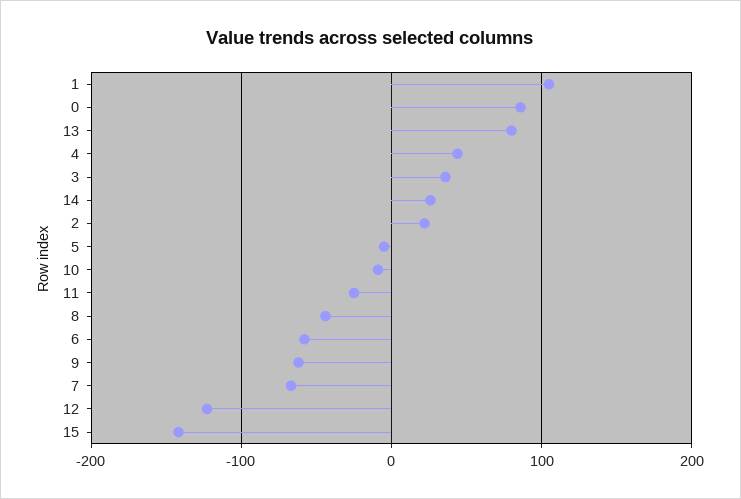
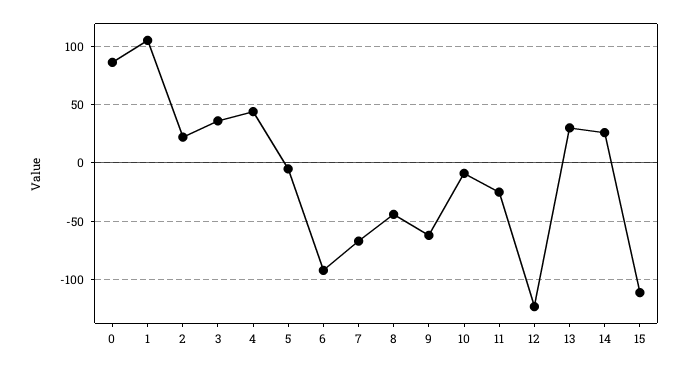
13: 80 -> 30
6: -60 -> -90
15: -140 -> -110

